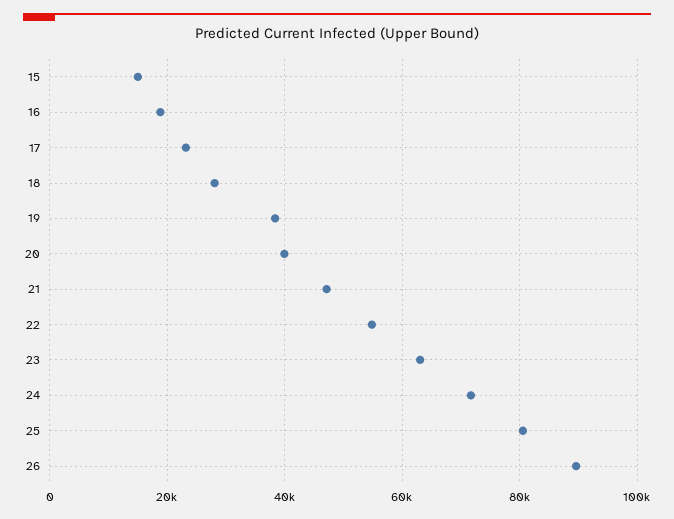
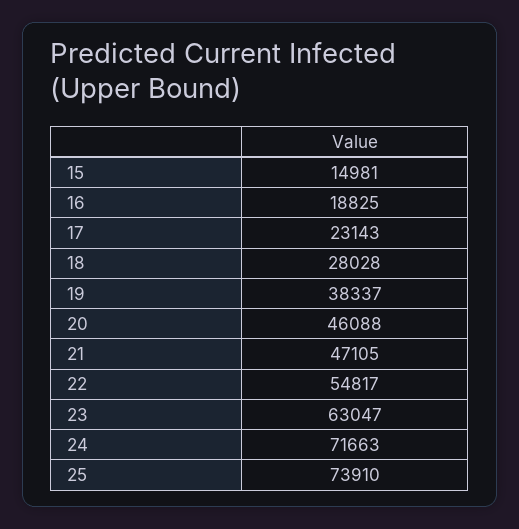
20: 40000 -> 46088
25: 80000 -> 73910
26: 90000 -> none

